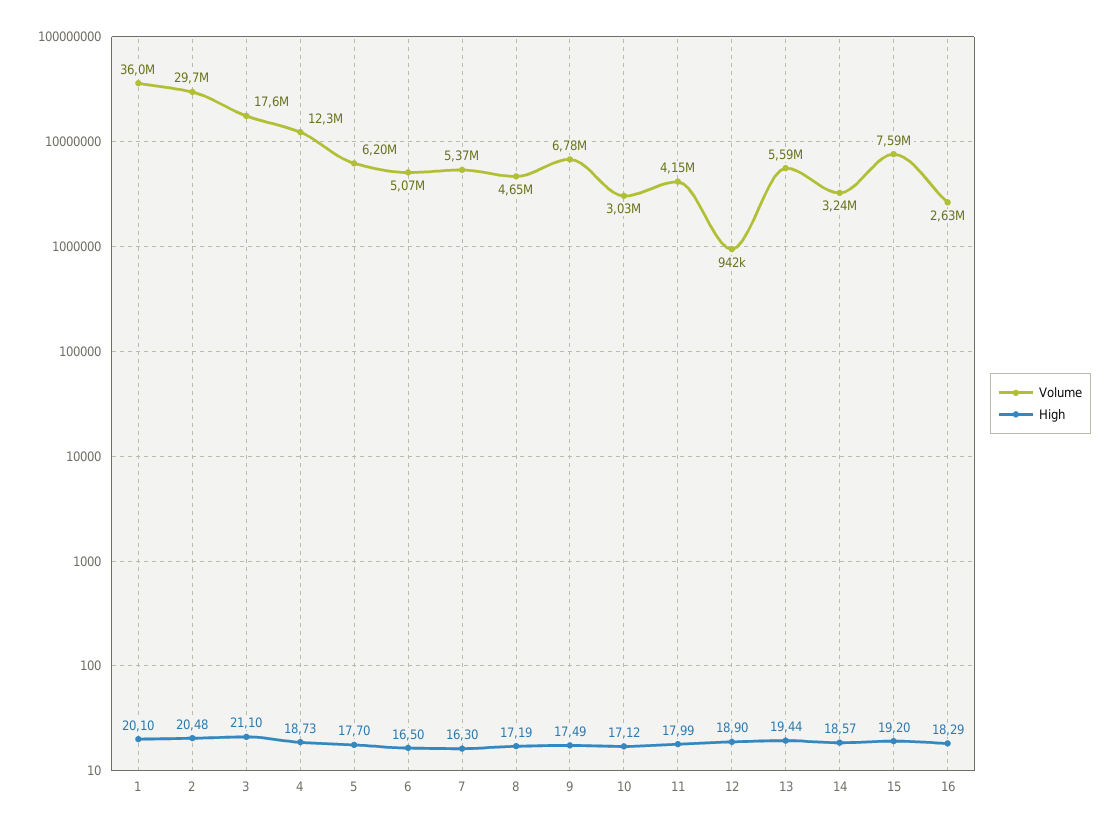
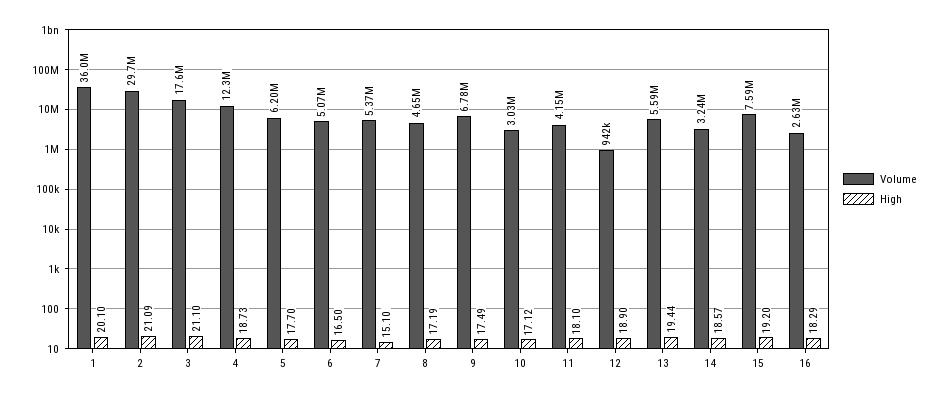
High, 2: 20.48 -> 21.09
High, 7: 16.3 -> 15.1
High, 11: 17.99 -> 18.1

